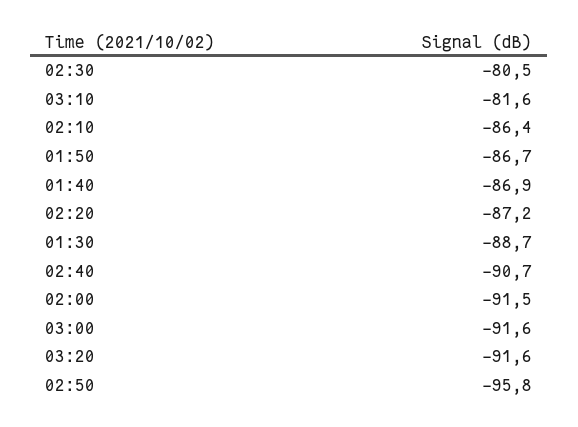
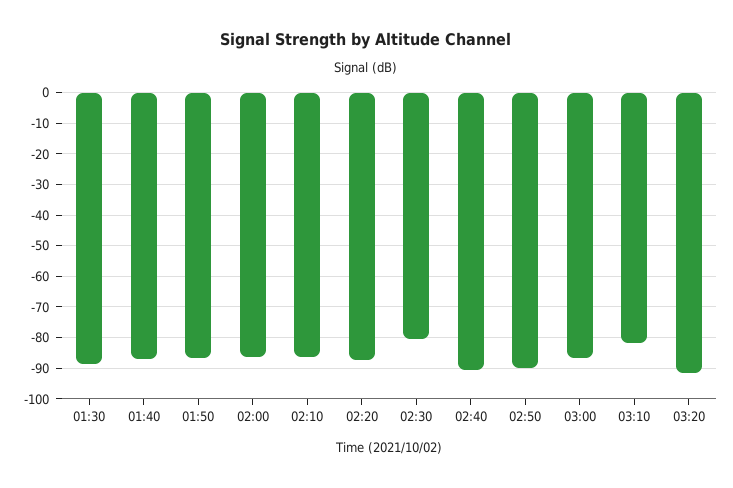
02:00: -91.5 -> -86
03:00: -91.6 -> -86
02:50: -95.8 -> -90

